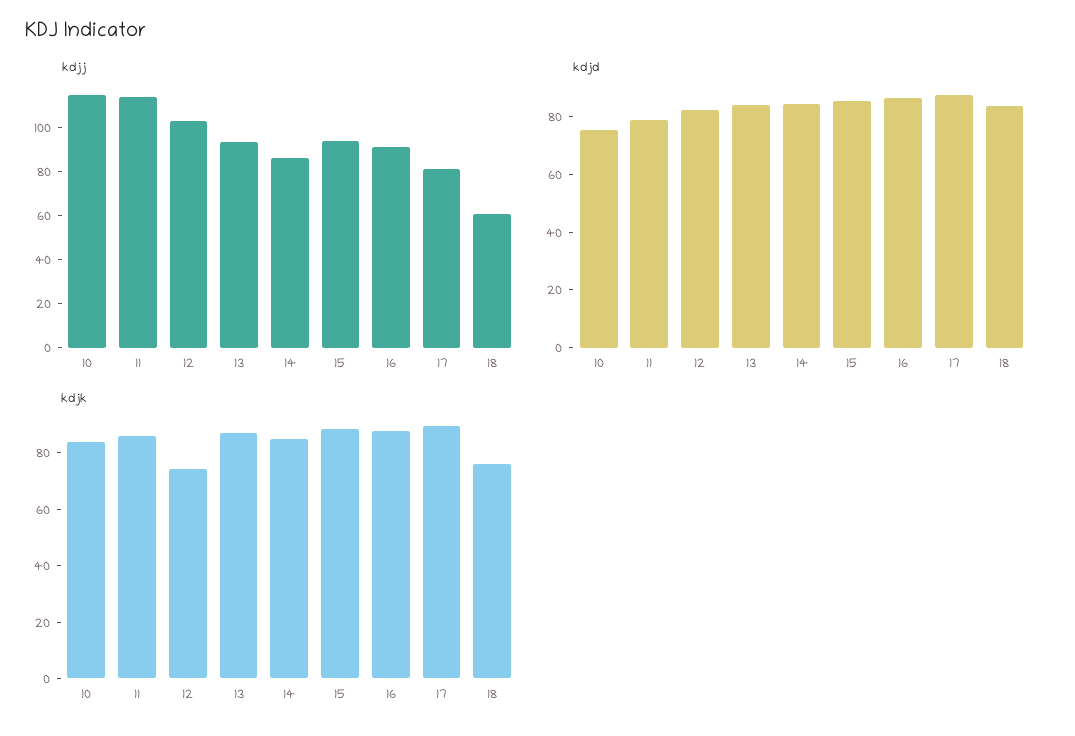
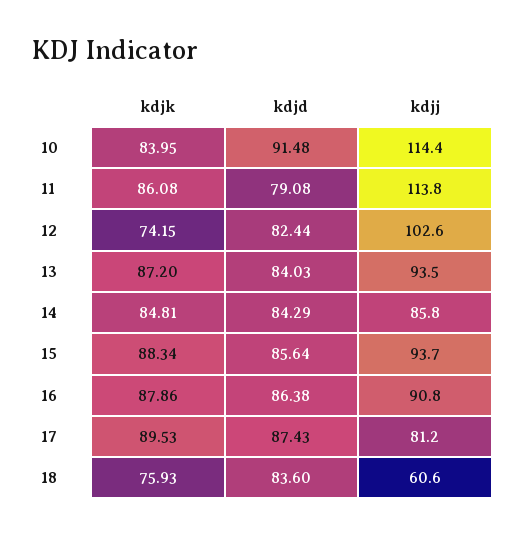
kdjd, 10: 75 -> 91.48

